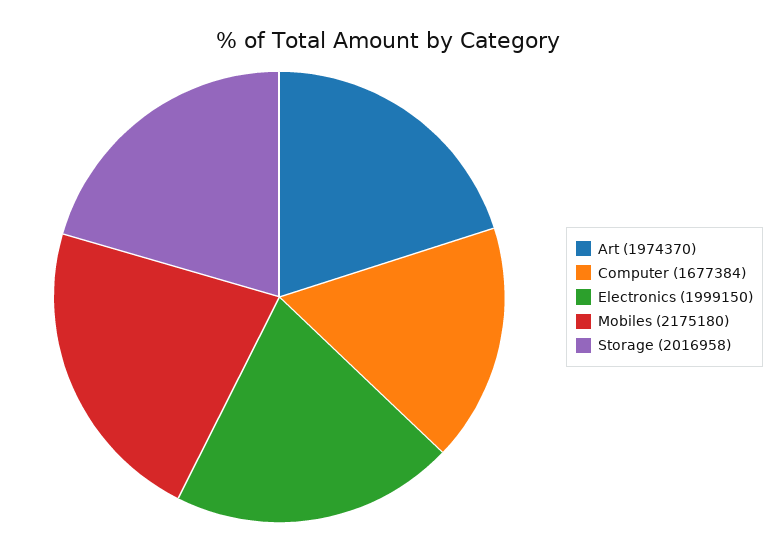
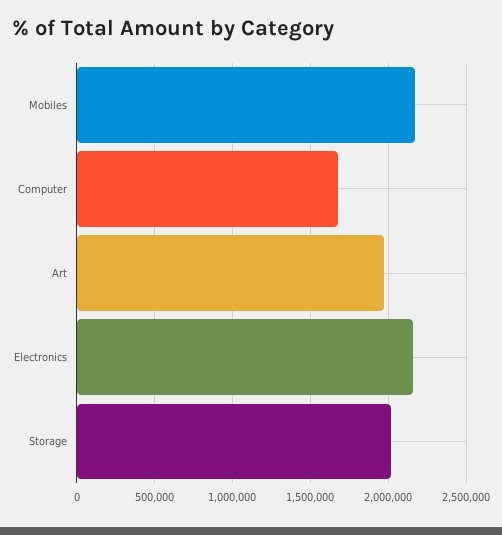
Electronics: 1999150 -> 2150000

